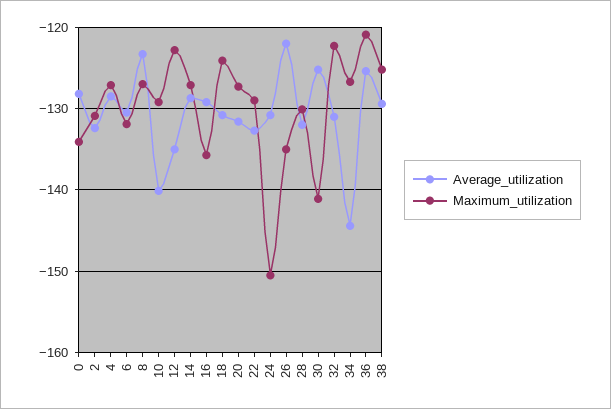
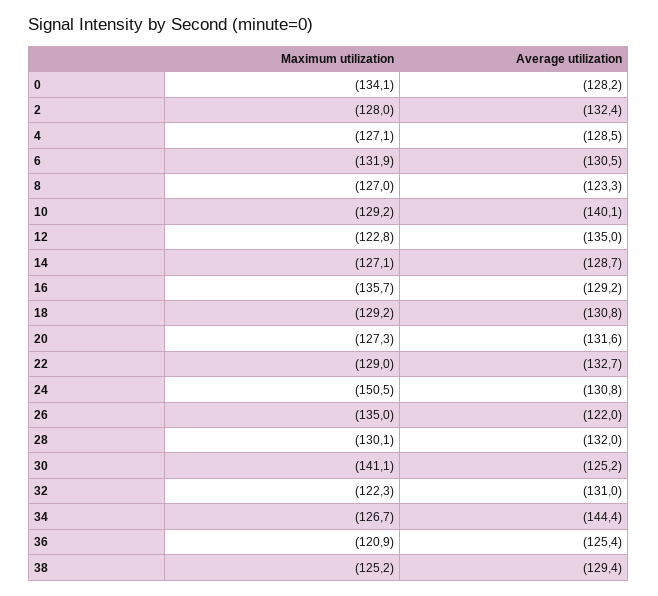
Maximum_utilization, 2: -131 -> -128
Maximum_utilization, 18: -124 -> -129.2

